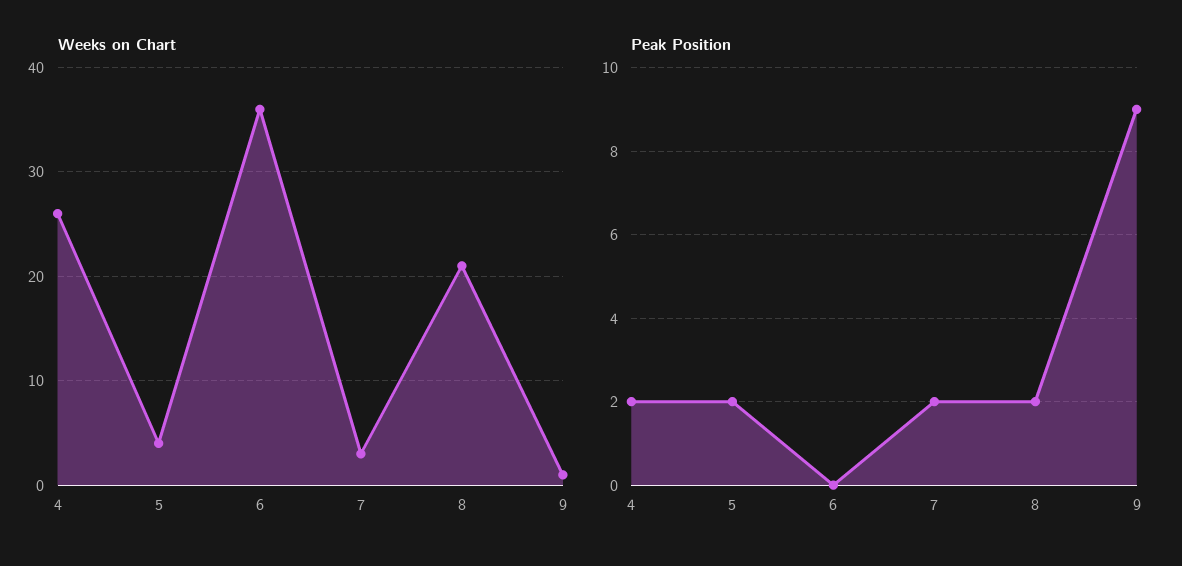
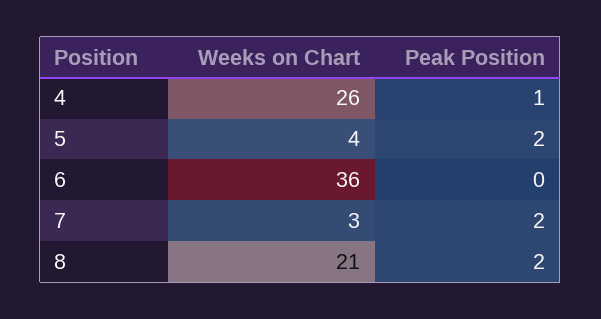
Weeks on Chart, 9: 1 -> none
Peak Position, 4: 2 -> 1
Peak Position, 9: 9 -> none

